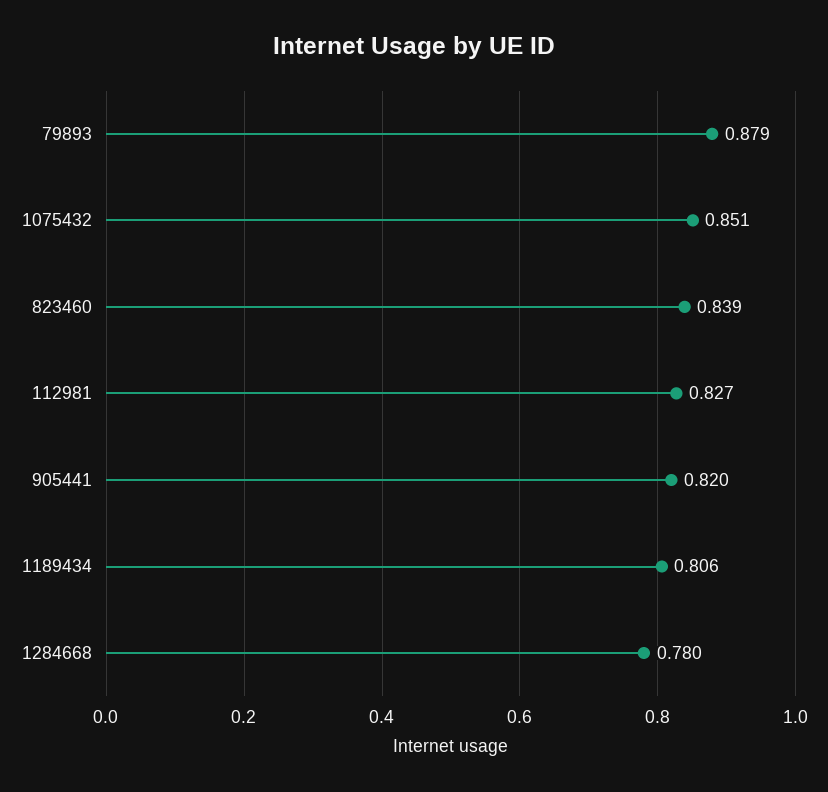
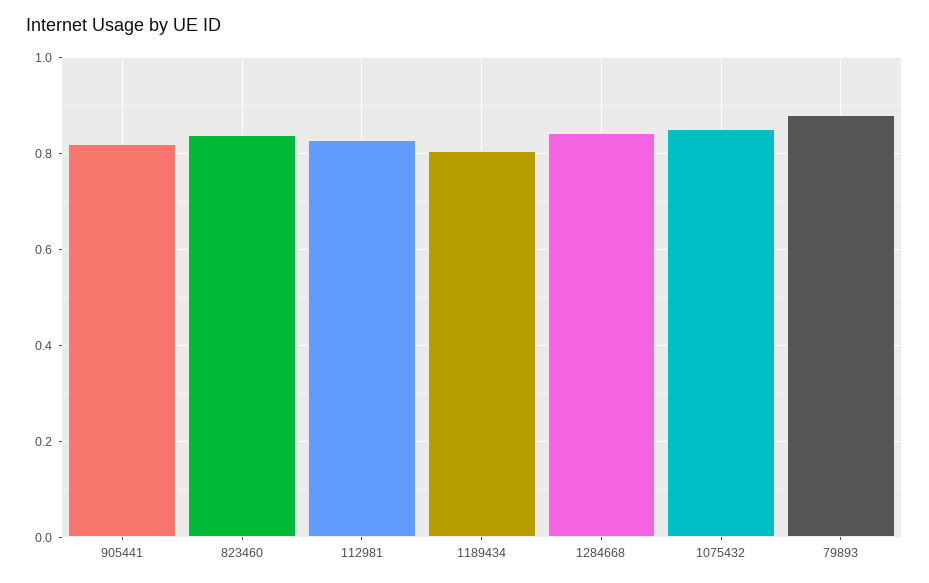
1284668: 0.78 -> 0.84

